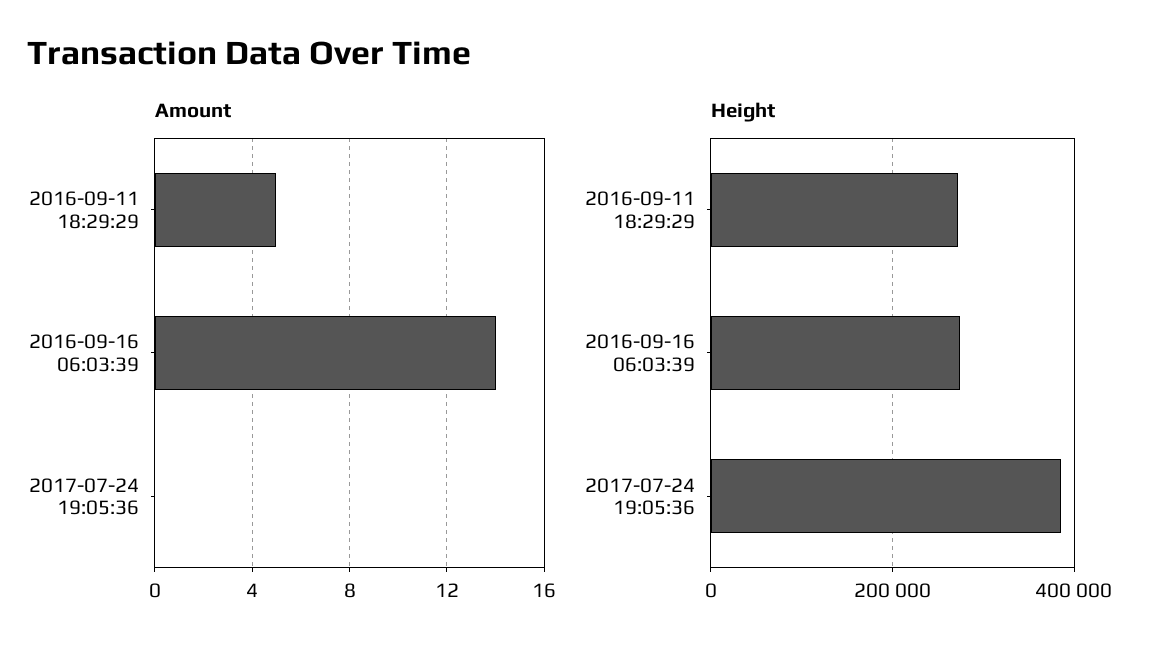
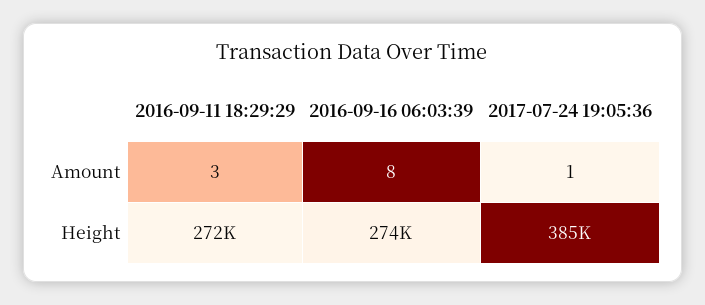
Amount, 2016-09-11 18:29:29: 5 -> 3
Amount, 2016-09-16 06:03:39: 14 -> 8
Amount, 2017-07-24 19:05:36: 0 -> 1

